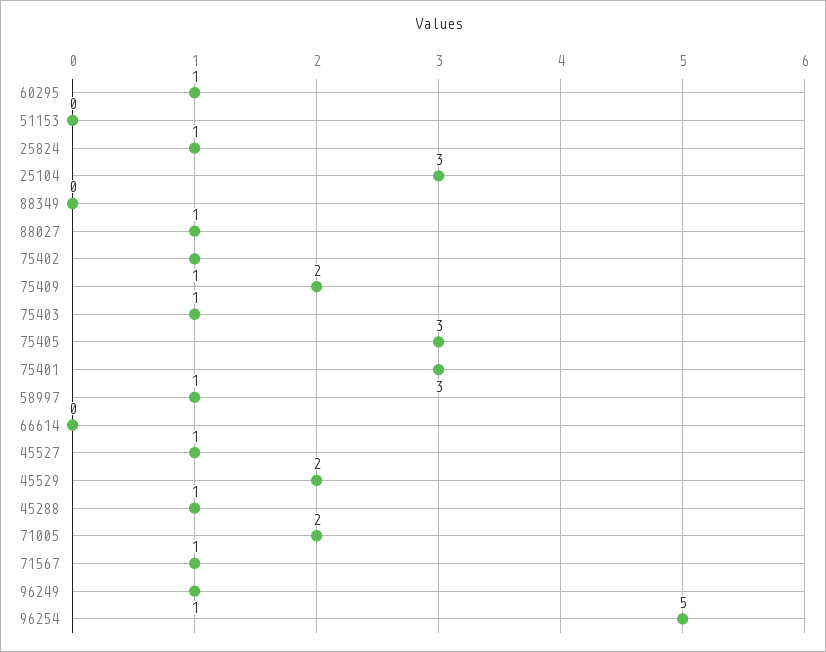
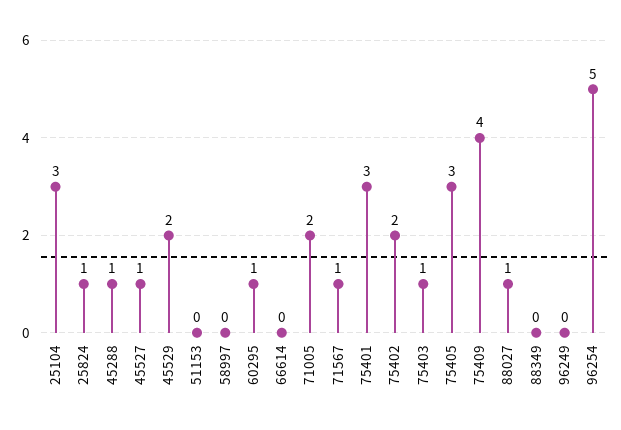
75402: 1 -> 2
75409: 2 -> 4
58997: 1 -> 0
96249: 1 -> 0

